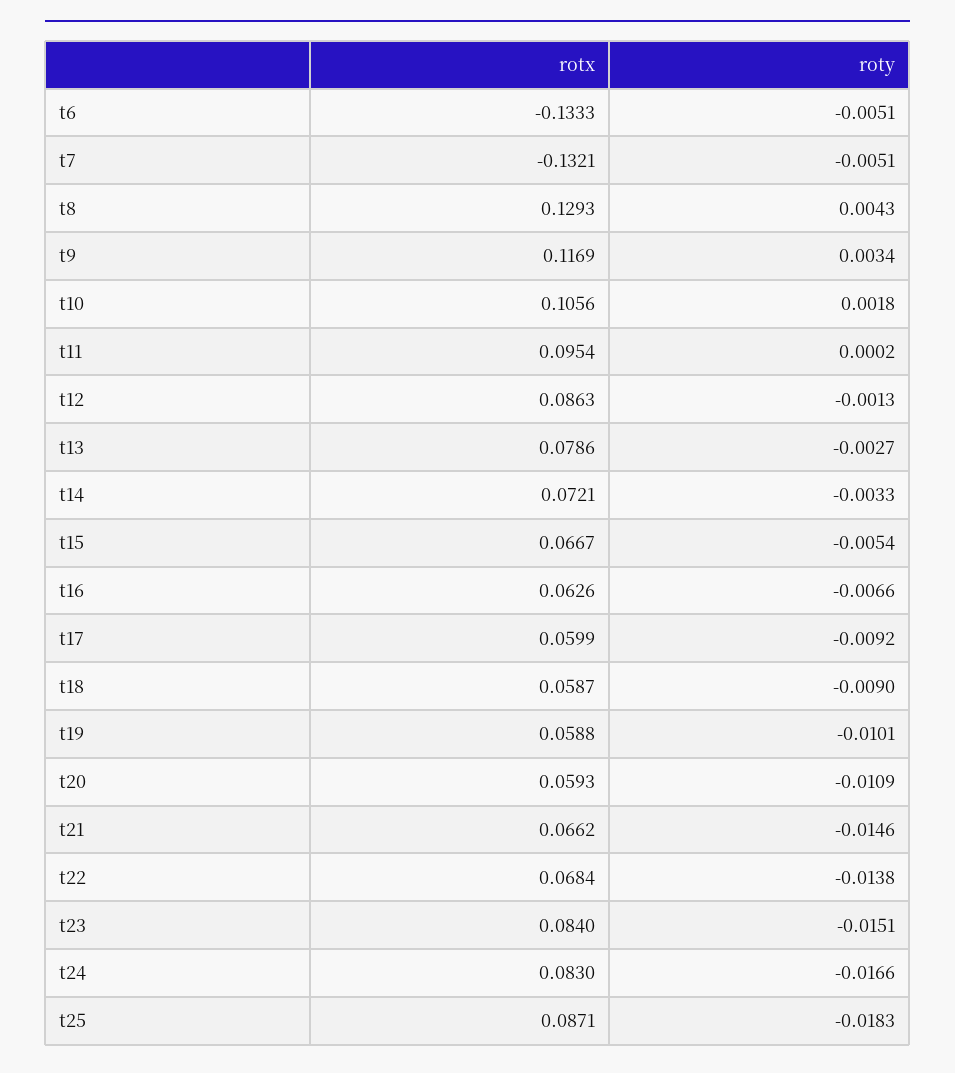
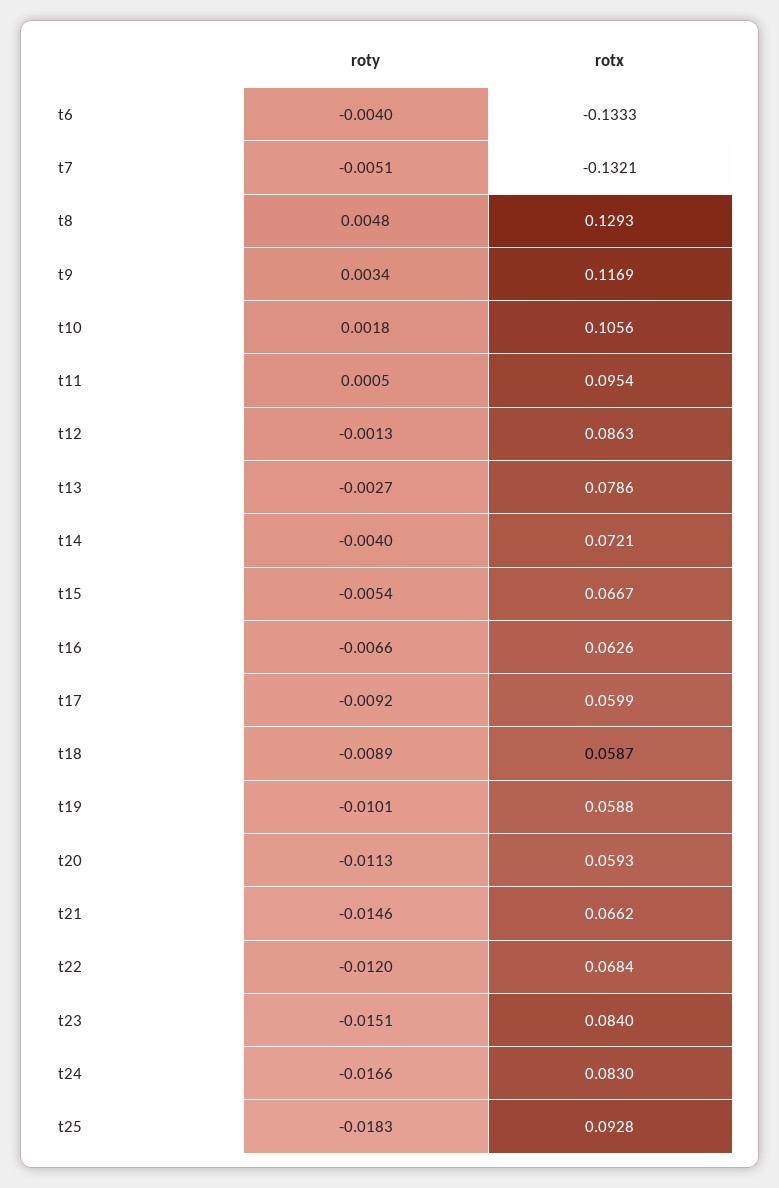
roty, t6: -0.0051 -> -0.004
roty, t8: 0.0043 -> 0.0048
roty, t11: 0.0002 -> 0.0005
roty, t14: -0.0033 -> -0.004
roty, t18: -0.009 -> -0.0089
roty, t20: -0.0109 -> -0.0113
roty, t22: -0.0138 -> -0.012
rotx, t25: 0.0871 -> 0.0928

